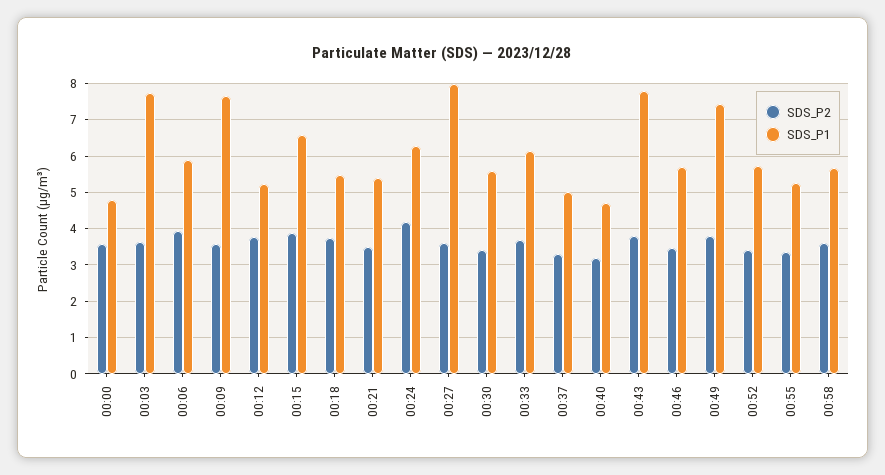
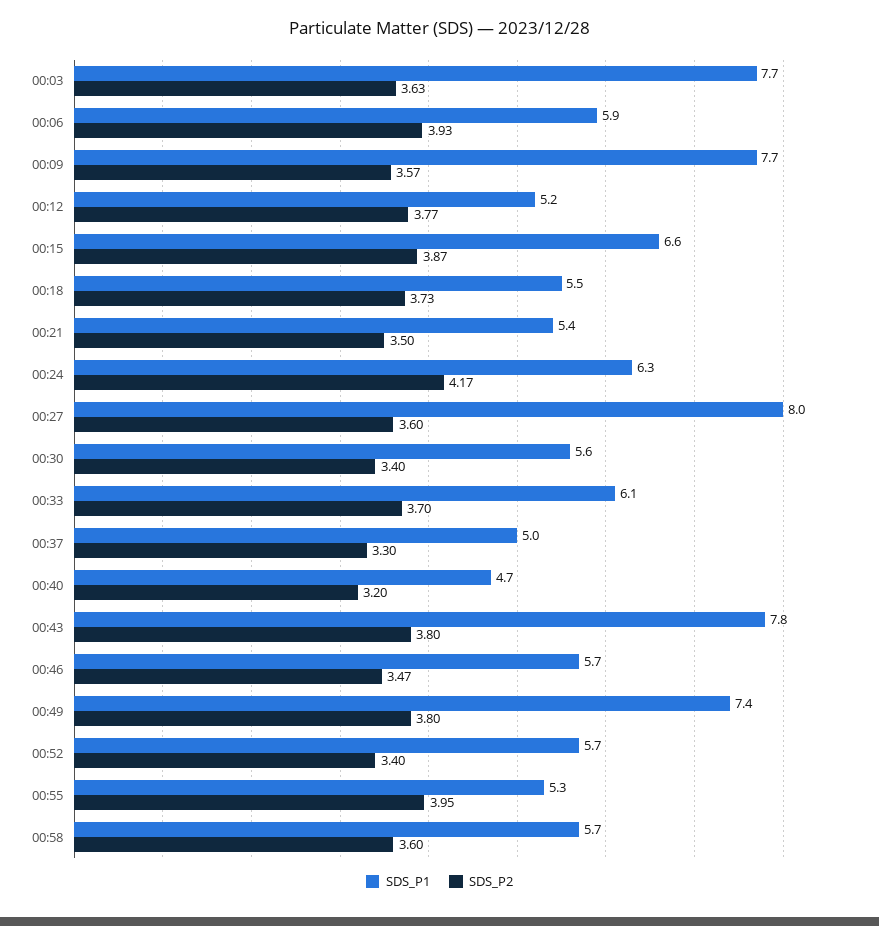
SDS_P2, 00:00: 3.6 -> none
SDS_P1, 00:00: 4.8 -> none
SDS_P2, 00:55: 3.4 -> 3.95

